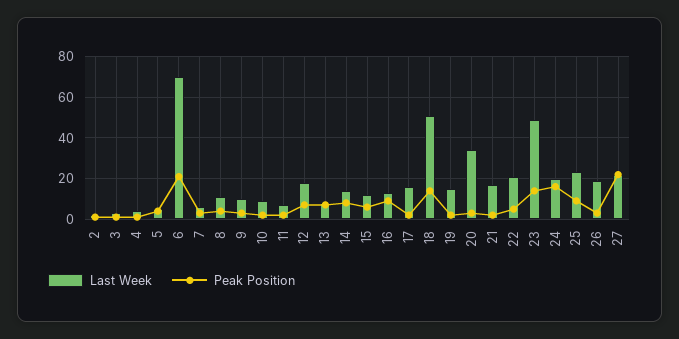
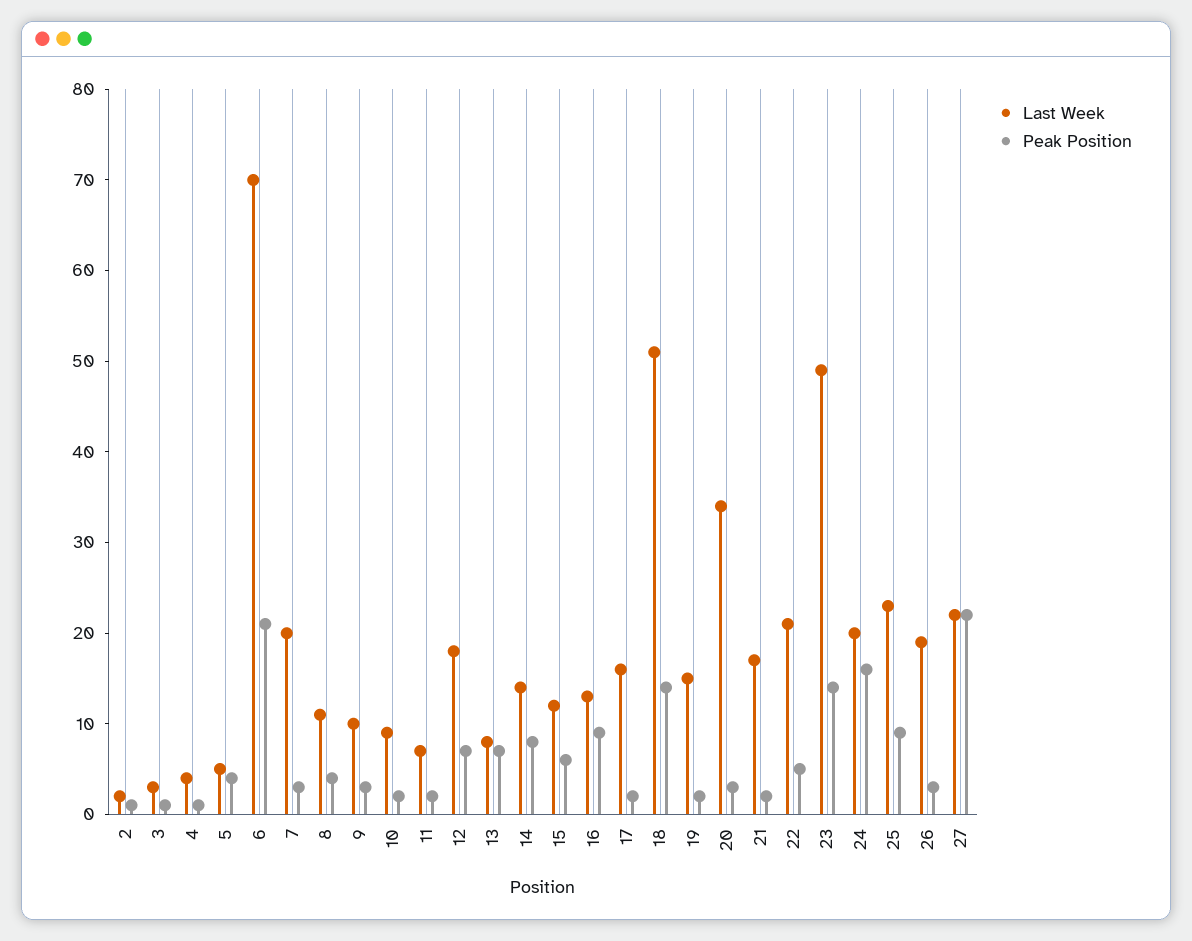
Last Week, 7: 5 -> 20

